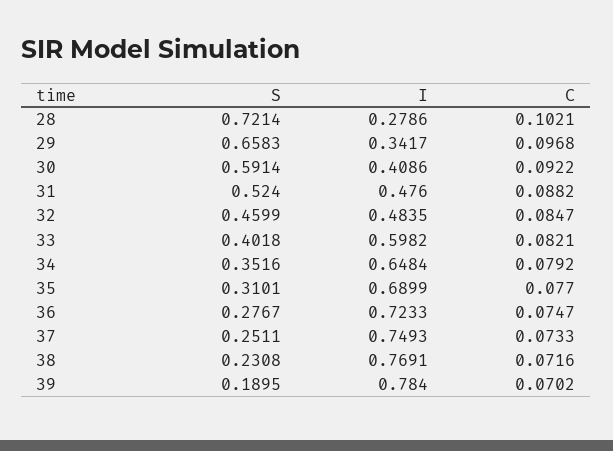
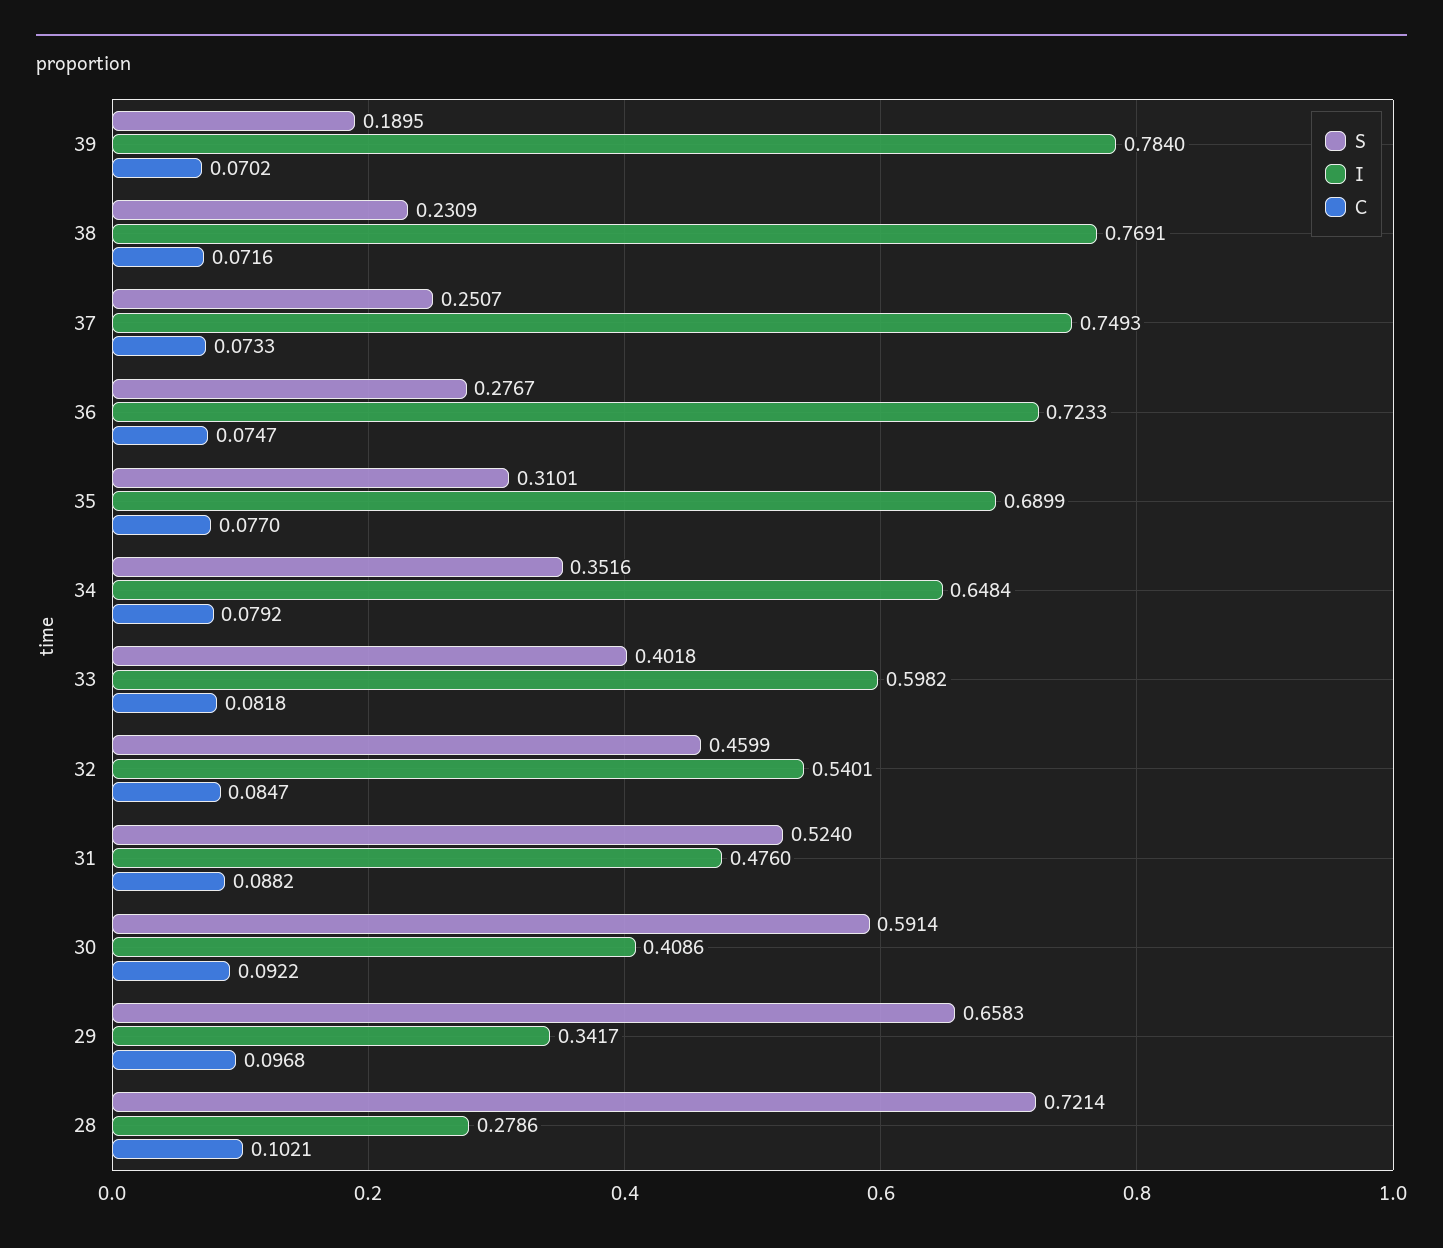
I, 32: 0.4835 -> 0.5401
C, 33: 0.0821 -> 0.0818
S, 37: 0.2511 -> 0.2507
S, 38: 0.2308 -> 0.2309

